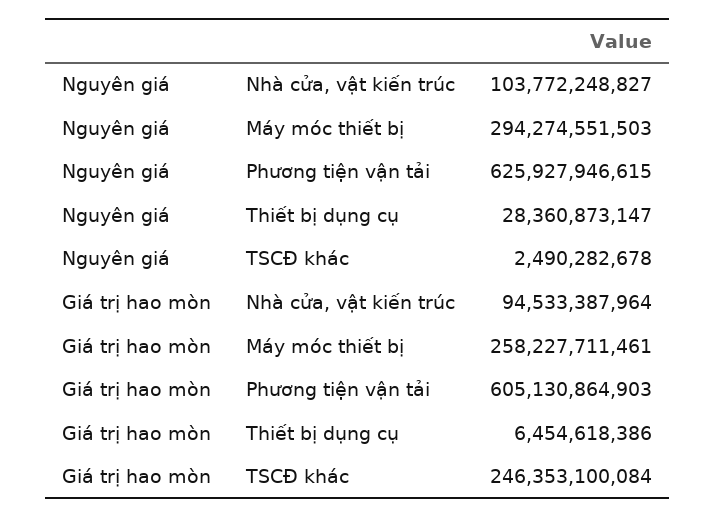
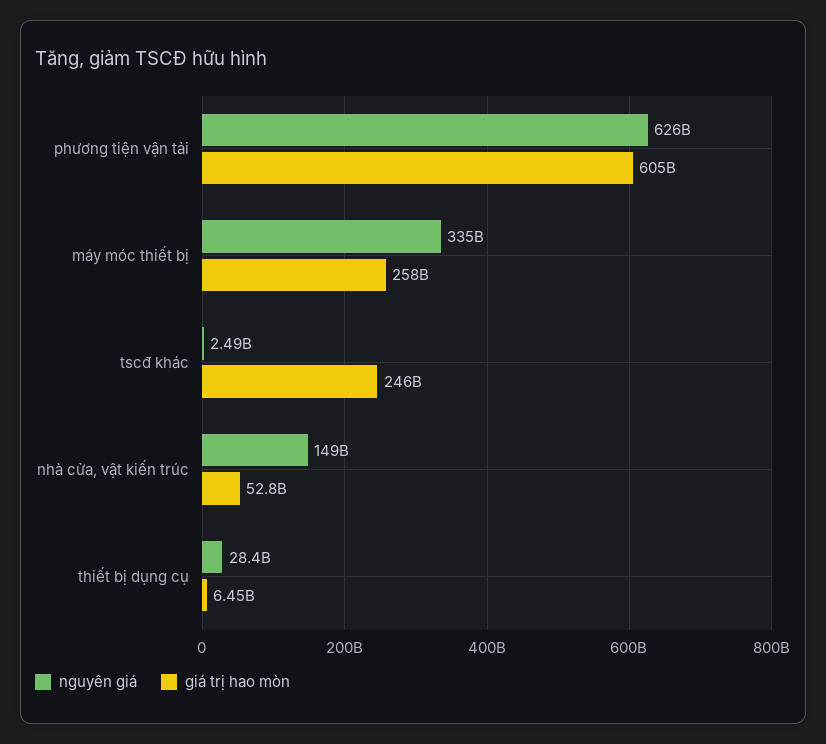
Nguyên giá, Nhà cửa, vật kiến trúc: 103772248827 -> 149000000000
Nguyên giá, Máy móc thiết bị: 294274551503 -> 335000000000
Giá trị hao mòn, Nhà cửa, vật kiến trúc: 94533387964 -> 52800000000

